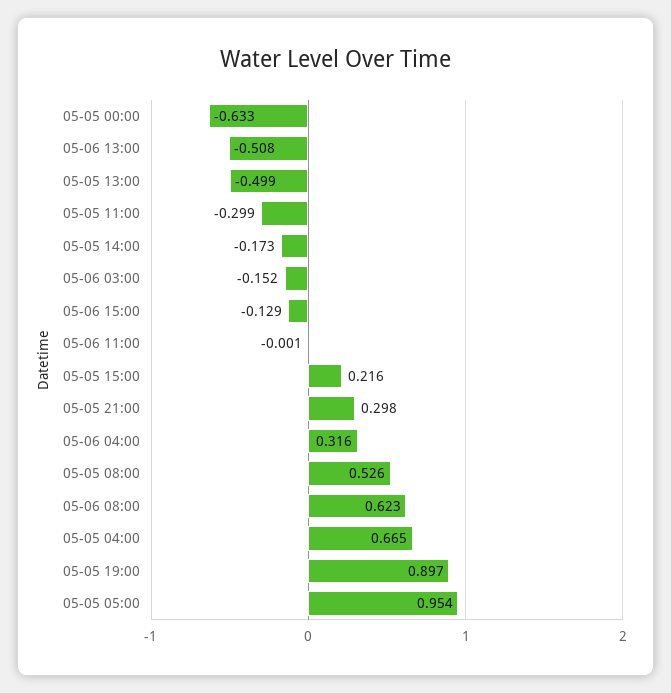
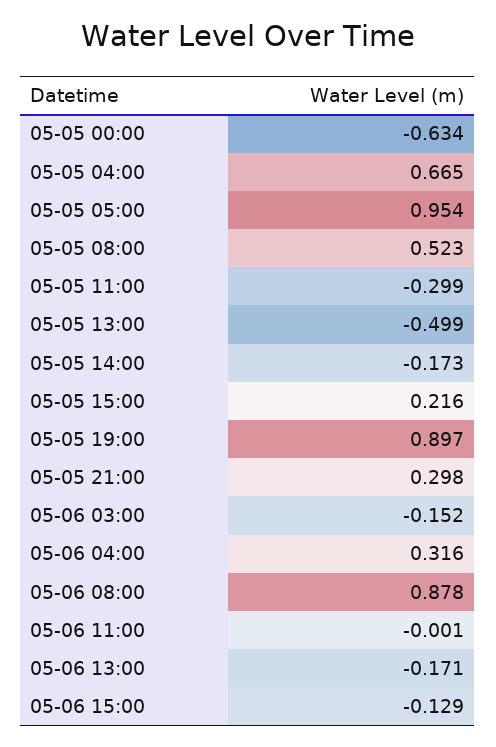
05-05 00:00: -0.633 -> -0.634
05-06 13:00: -0.508 -> -0.171
05-05 08:00: 0.526 -> 0.523
05-06 08:00: 0.623 -> 0.878

